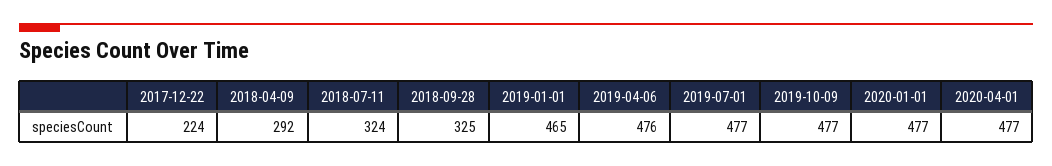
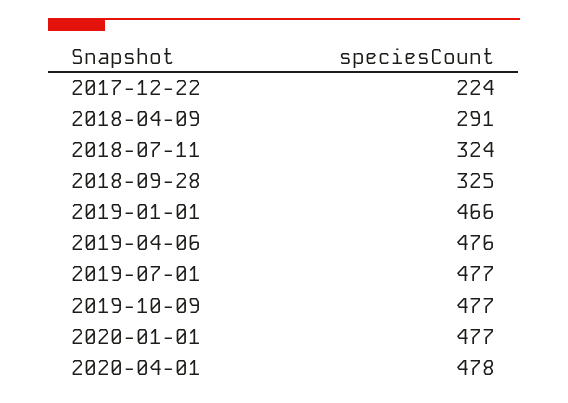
2018-04-09: 292 -> 291
2019-01-01: 465 -> 466
2020-04-01: 477 -> 478

